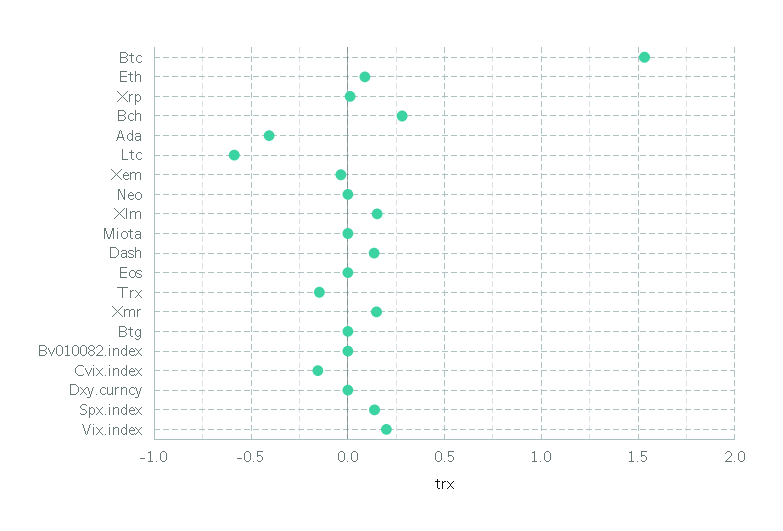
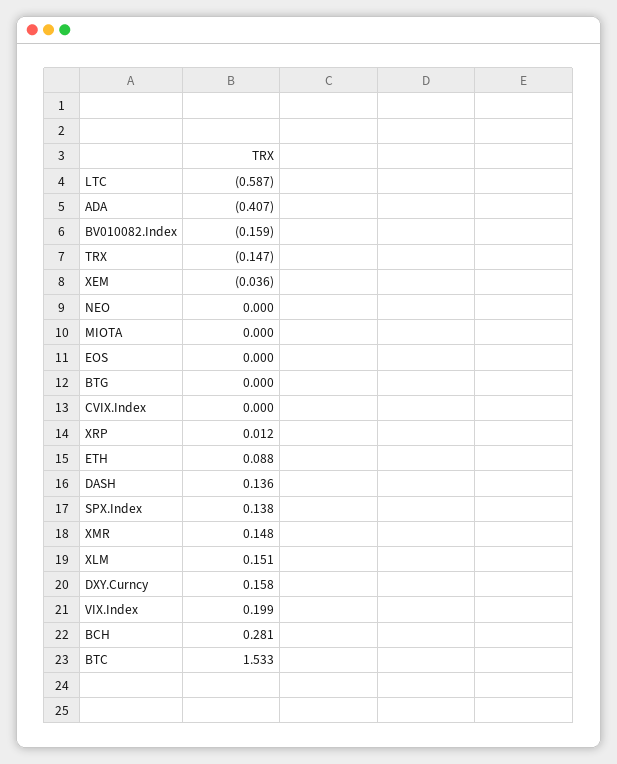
Bv010082.index: 0 -> -0.159
Cvix.index: -0.15 -> 0
Dxy.curncy: 0 -> 0.158

